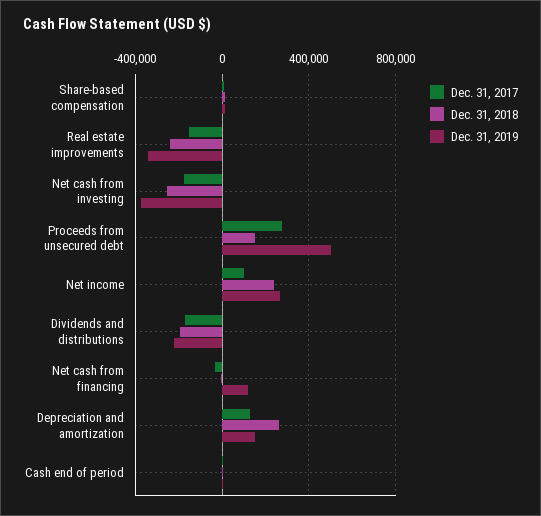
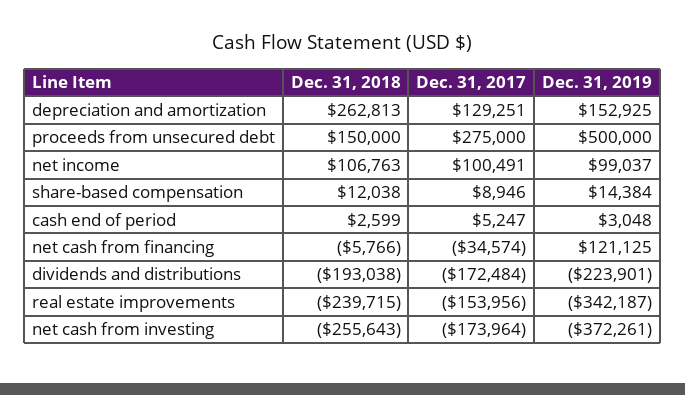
Dec. 31, 2018, Net income: 250000 -> 106763
Dec. 31, 2019, Net income: 250000 -> 99037

